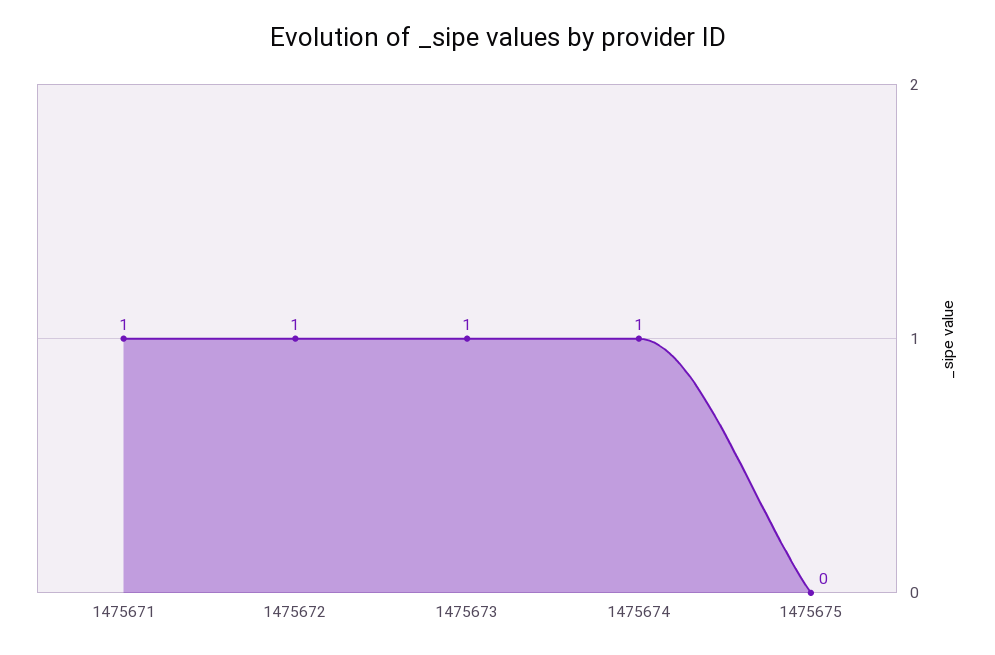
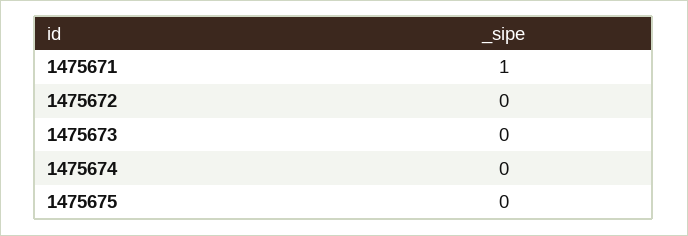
1475672: 1 -> 0
1475673: 1 -> 0
1475674: 1 -> 0

